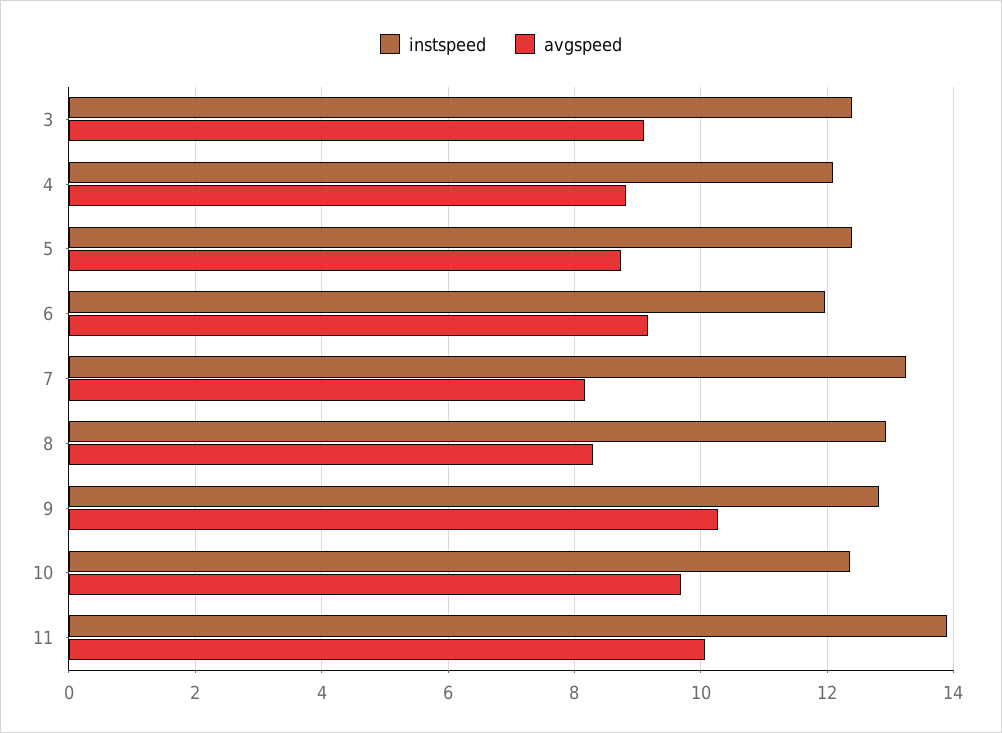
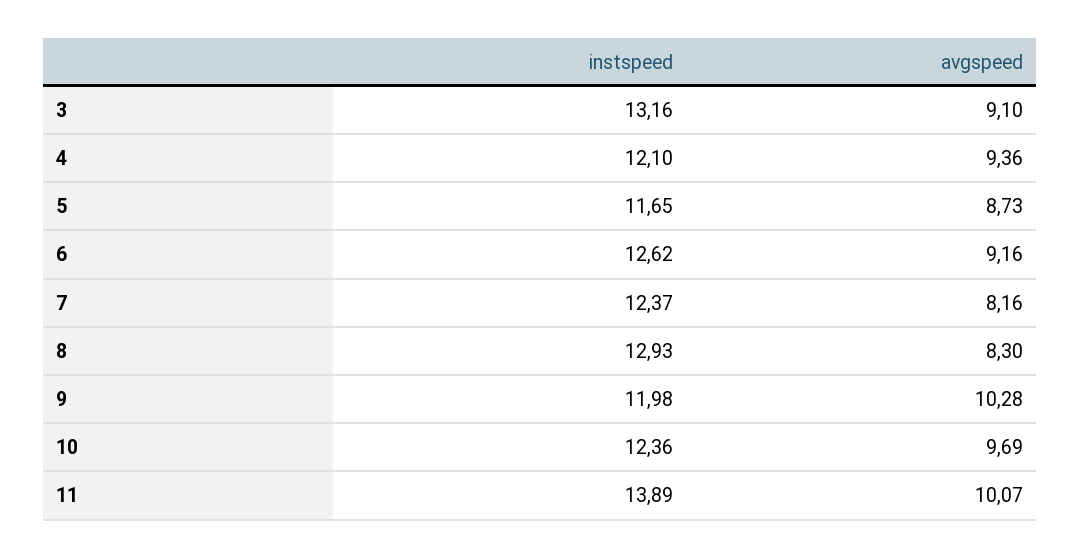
instspeed, 3: 12.4 -> 13.16
avgspeed, 4: 8.8 -> 9.36
instspeed, 5: 12.4 -> 11.65
instspeed, 6: 12 -> 12.62
instspeed, 7: 13.2 -> 12.37
instspeed, 9: 12.8 -> 11.98

